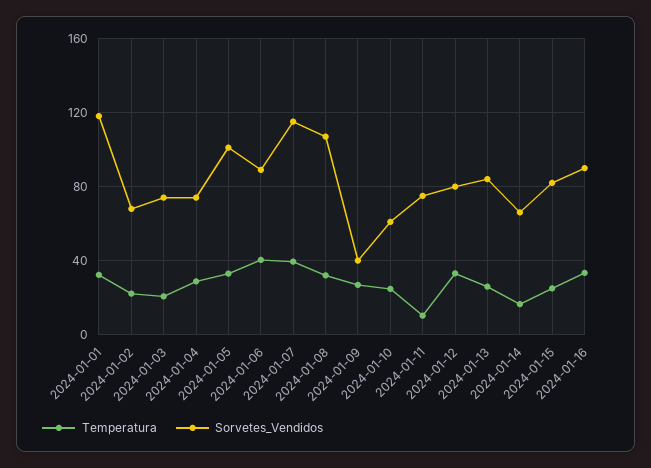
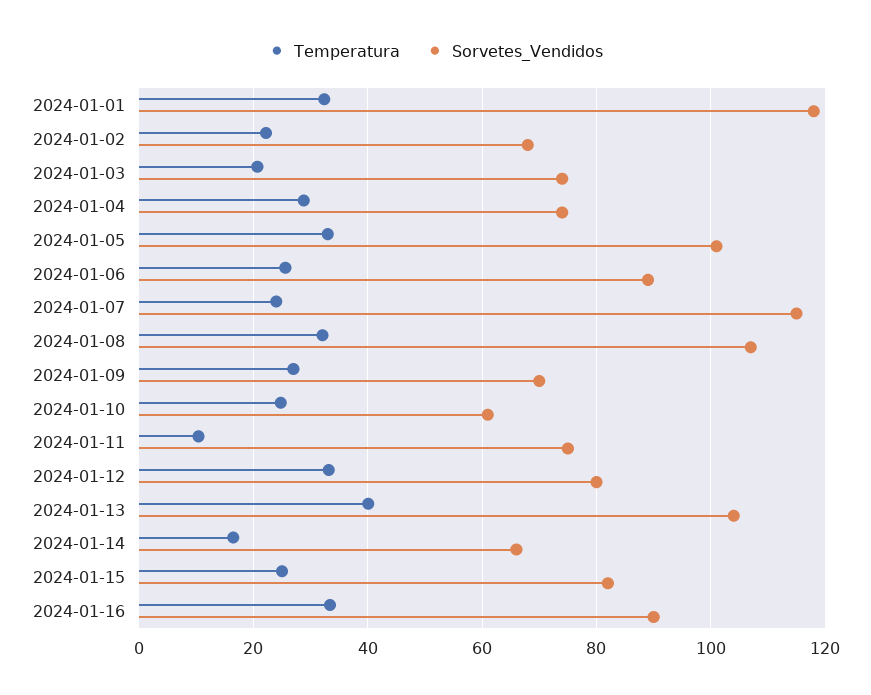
Temperatura, 2024-01-06: 40 -> 26
Temperatura, 2024-01-07: 40 -> 24
Sorvetes_Vendidos, 2024-01-09: 40 -> 70
Temperatura, 2024-01-13: 25 -> 40
Sorvetes_Vendidos, 2024-01-13: 85 -> 104

